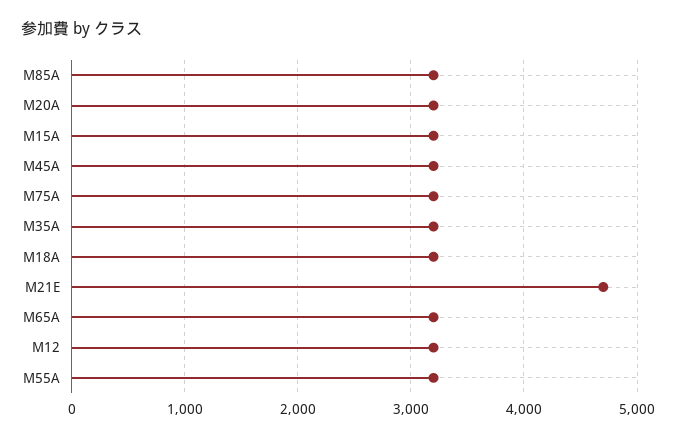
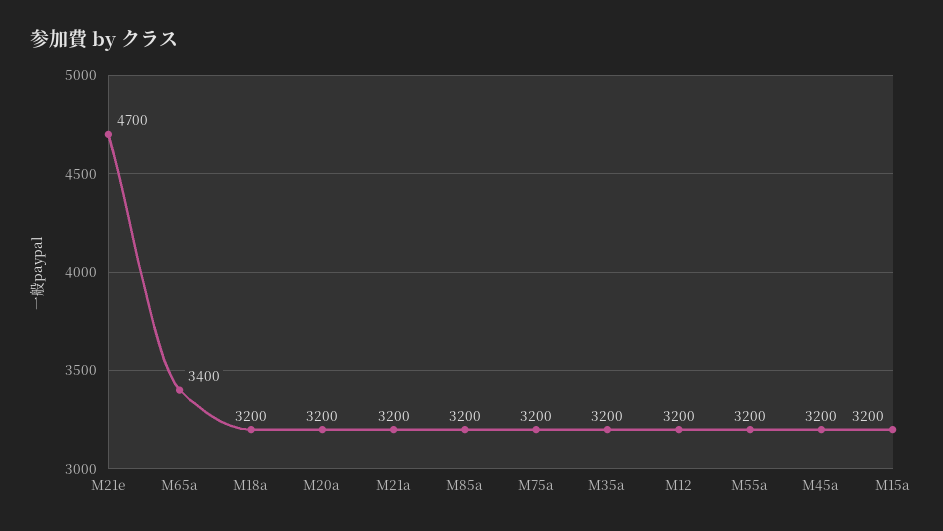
M65A: 3200 -> 3400
M21a: none -> 3200

